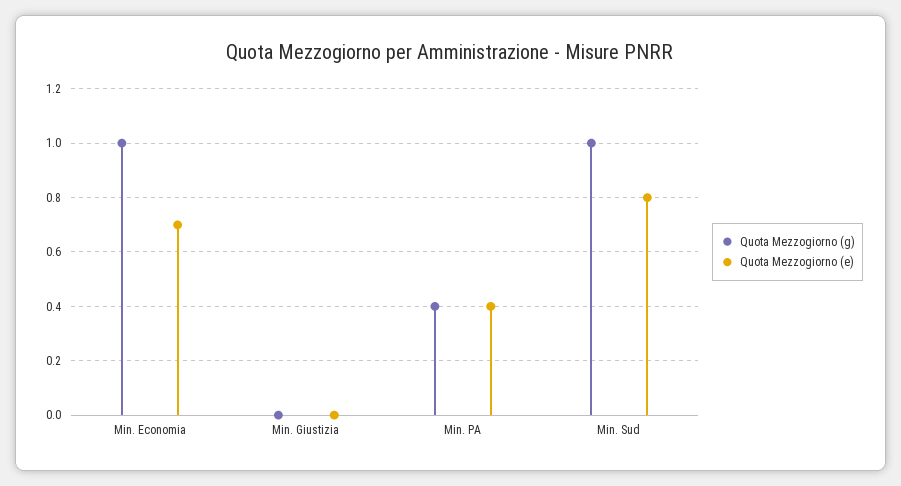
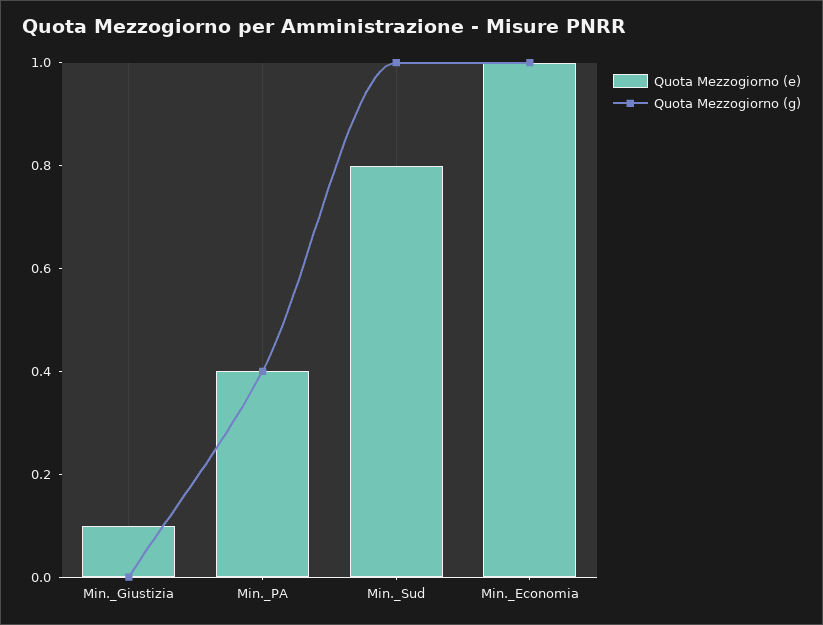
Quota Mezzogiorno (e), Min. Economia: 0.7 -> 1
Quota Mezzogiorno (e), Min. Giustizia: 0 -> 0.1

